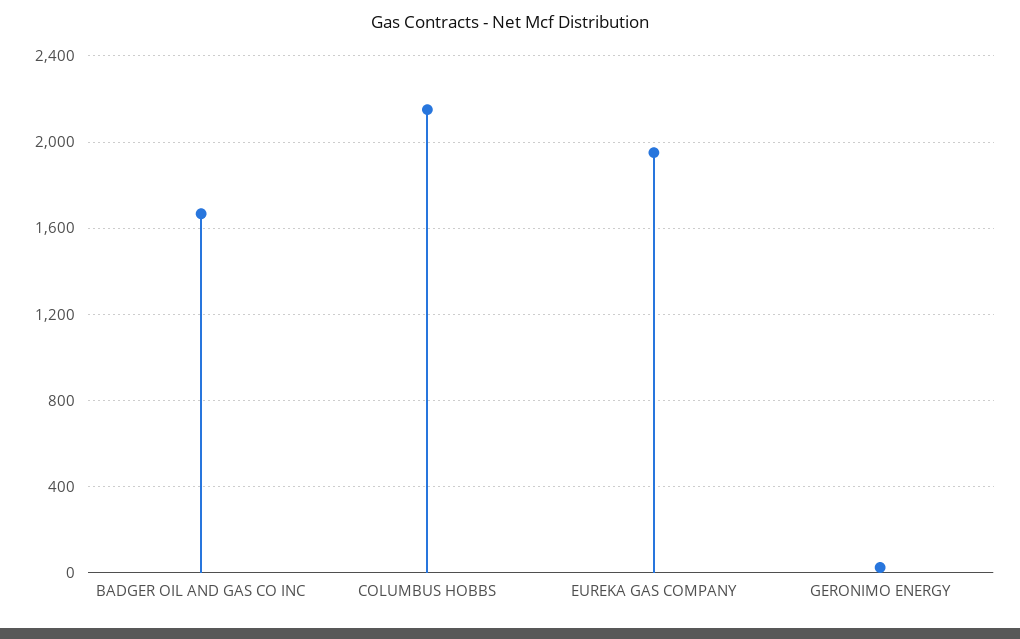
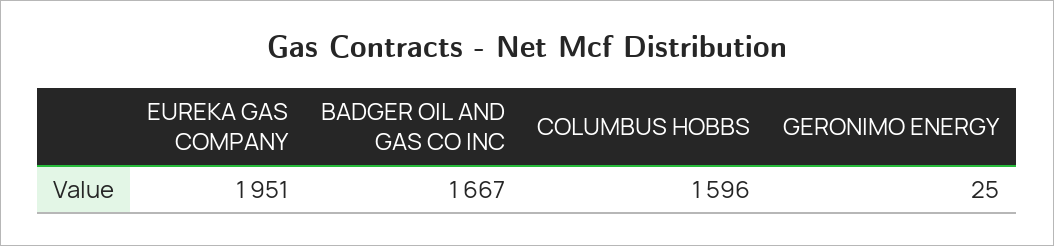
COLUMBUS HOBBS: 2150 -> 1596

